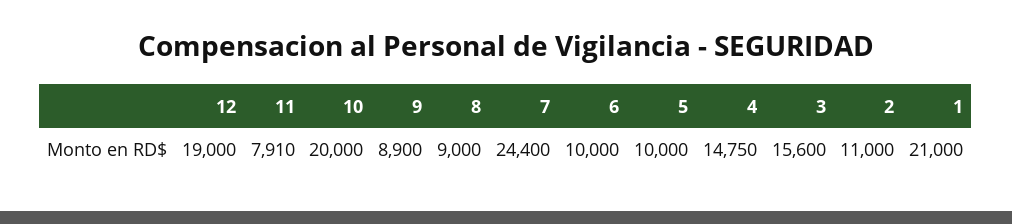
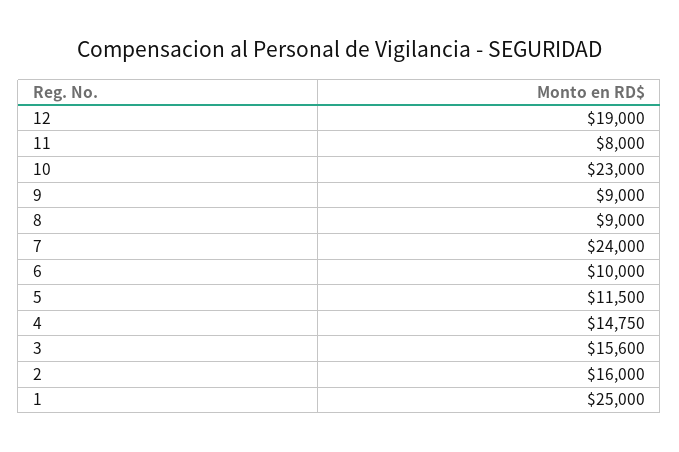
11: 7910 -> 8000
10: 20000 -> 23000
9: 8900 -> 9000
7: 24400 -> 24000
5: 10000 -> 11500
2: 11000 -> 16000
1: 21000 -> 25000

